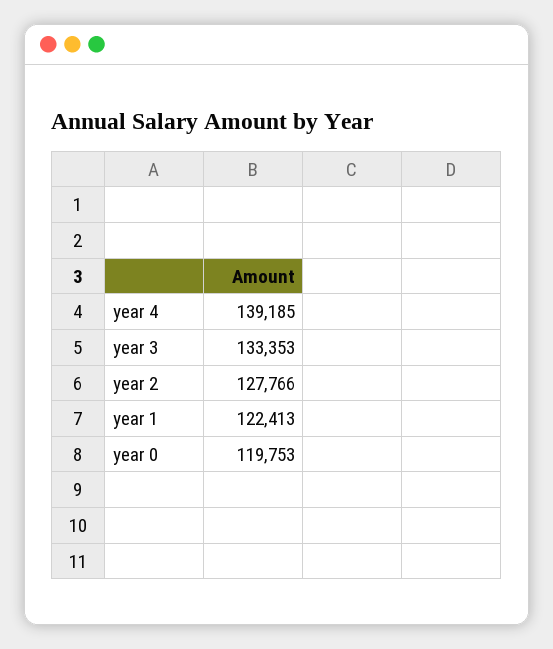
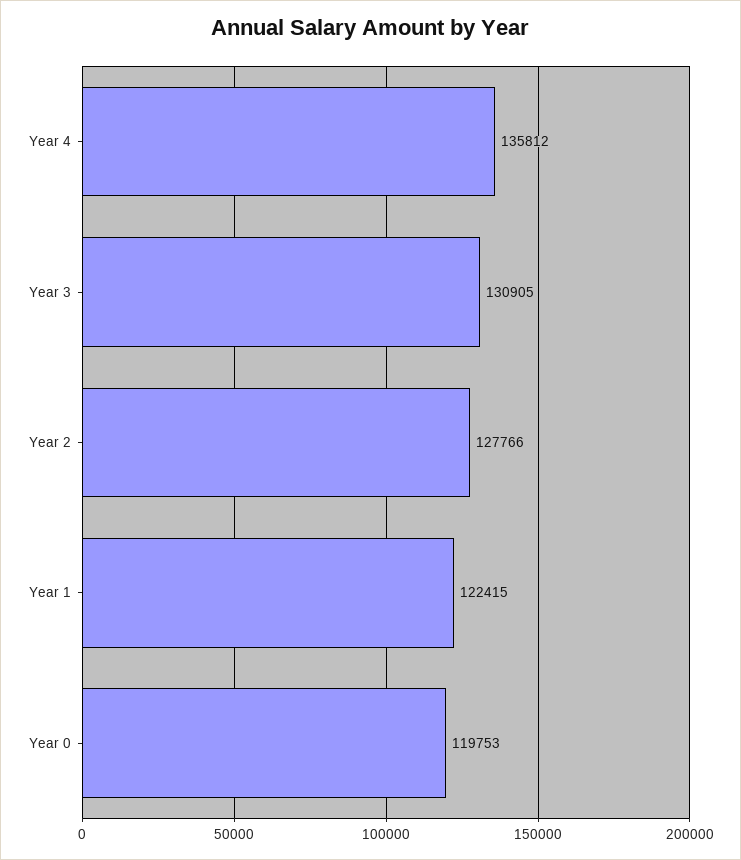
year 4: 139185 -> 135812
year 3: 133353 -> 130905
year 1: 122413 -> 122415

